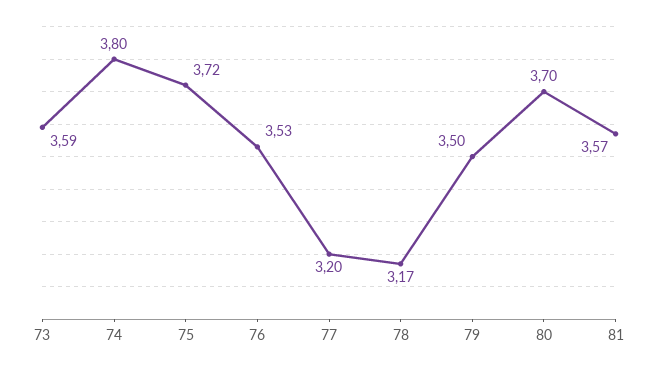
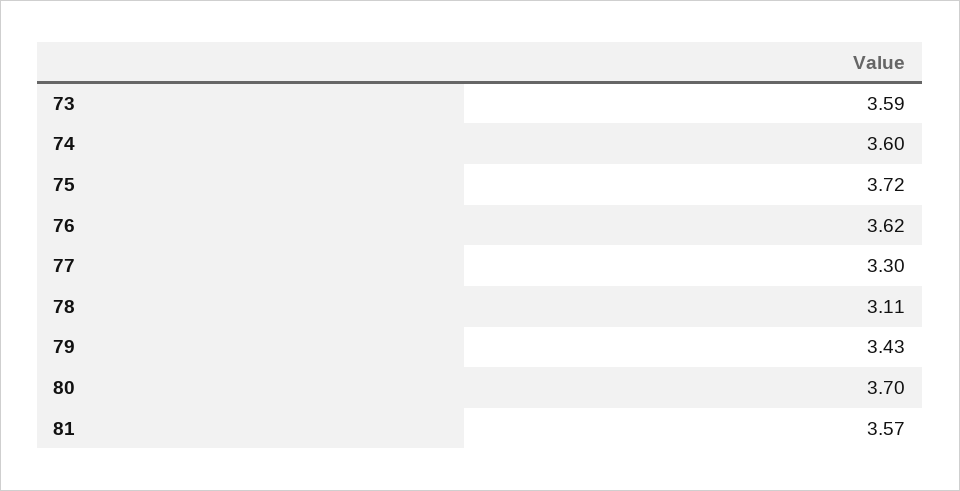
74: 3.8 -> 3.6
76: 3.53 -> 3.62
77: 3.2 -> 3.3
78: 3.17 -> 3.11
79: 3.5 -> 3.43

